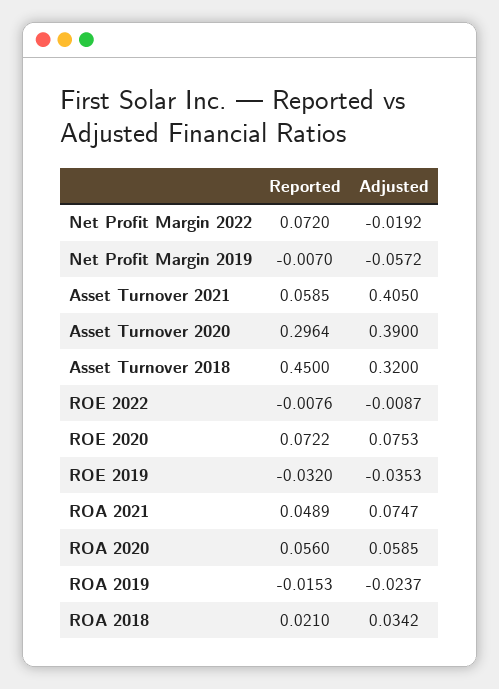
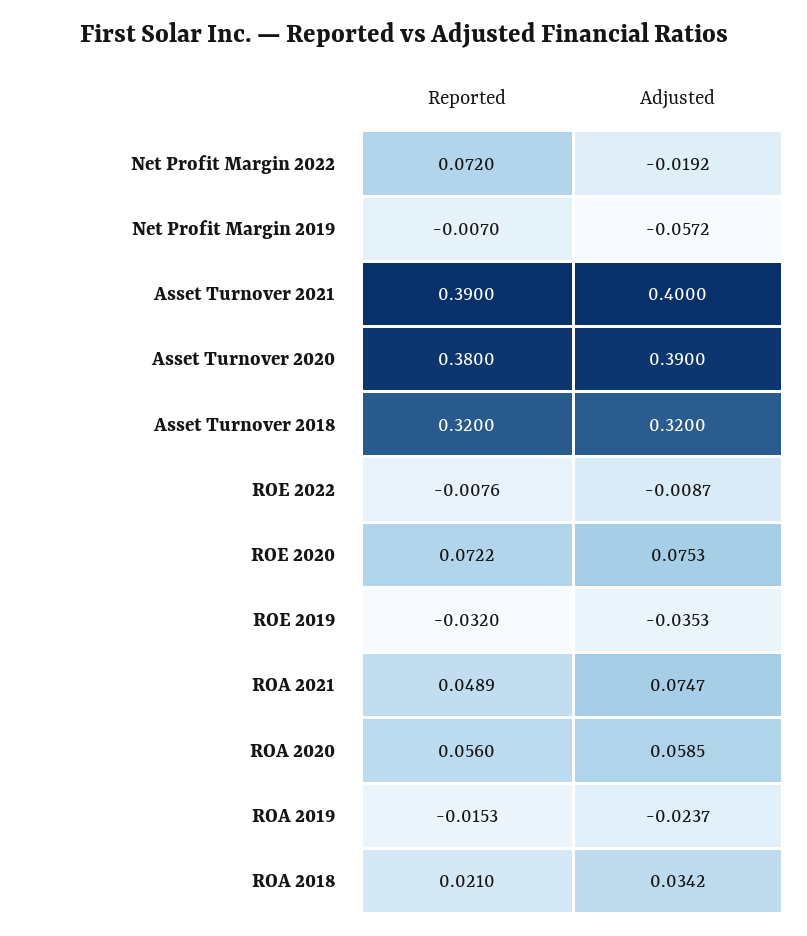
Reported, Asset Turnover 2021: 0.0585 -> 0.39
Adjusted, Asset Turnover 2021: 0.405 -> 0.4
Reported, Asset Turnover 2020: 0.2964 -> 0.38
Reported, Asset Turnover 2018: 0.45 -> 0.32

